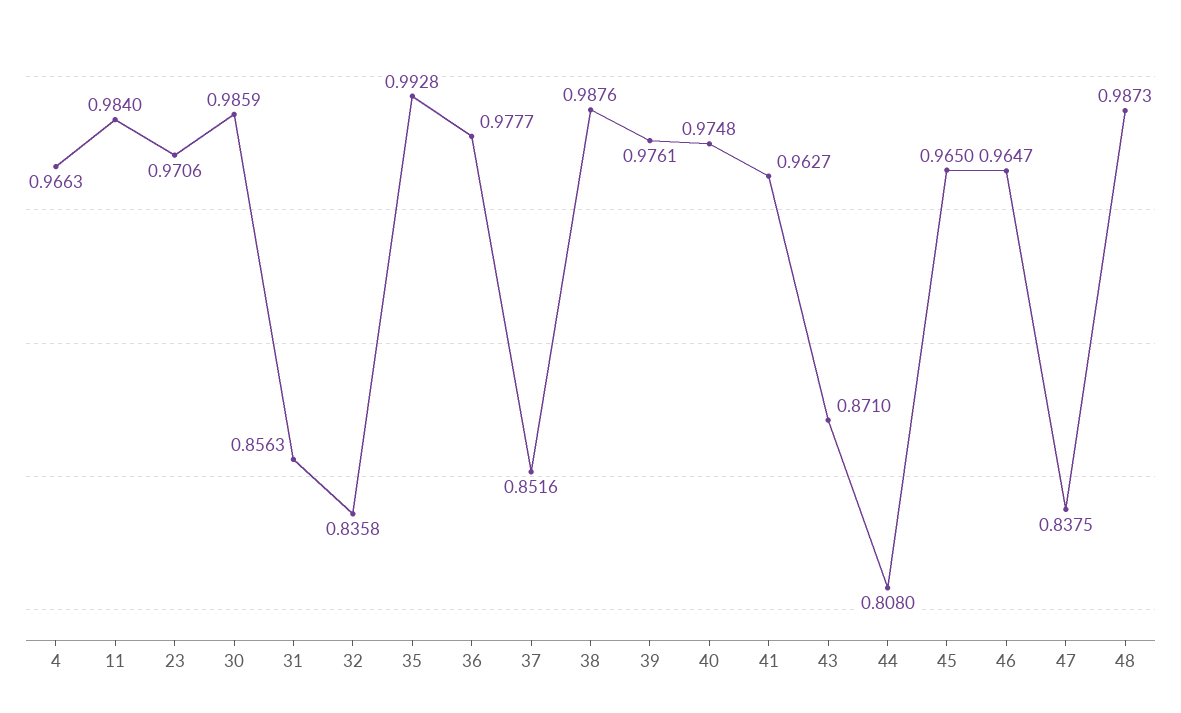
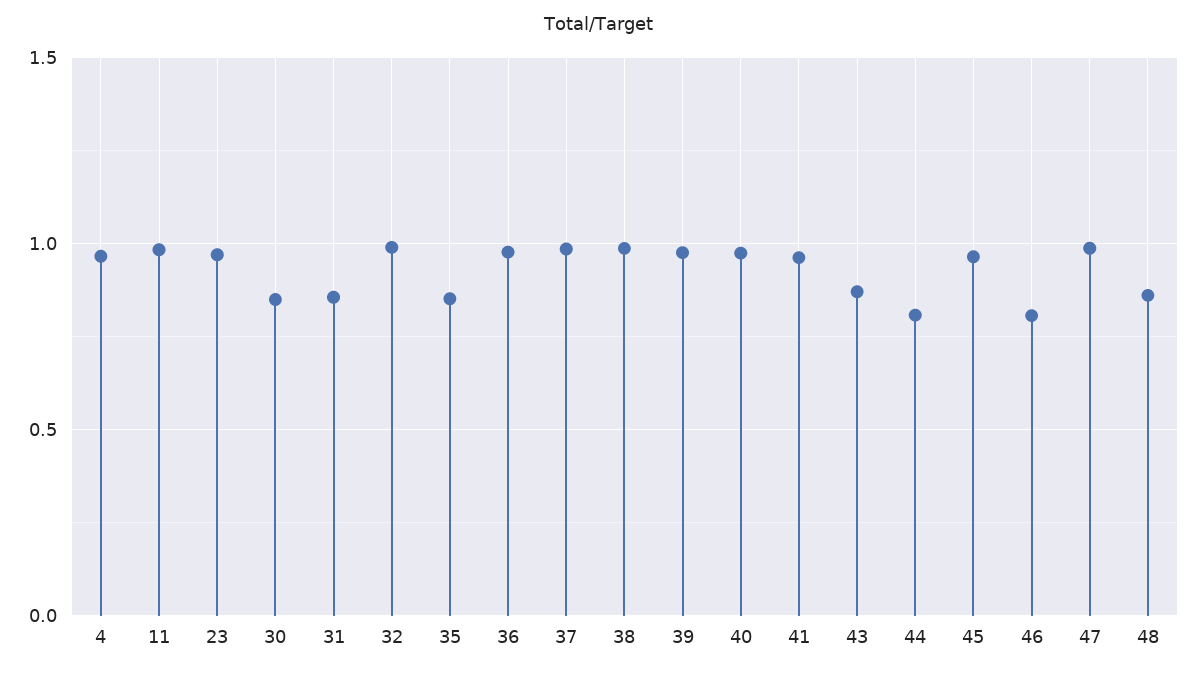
30: 0.9859 -> 0.85
32: 0.8358 -> 1
35: 0.9928 -> 0.85
37: 0.8516 -> 1
46: 0.9647 -> 0.8
47: 0.8375 -> 1
48: 0.9873 -> 0.85

